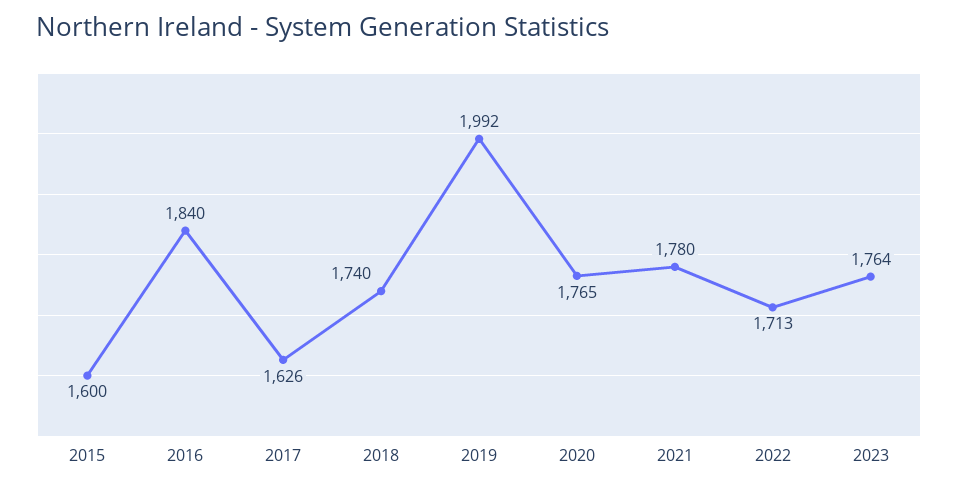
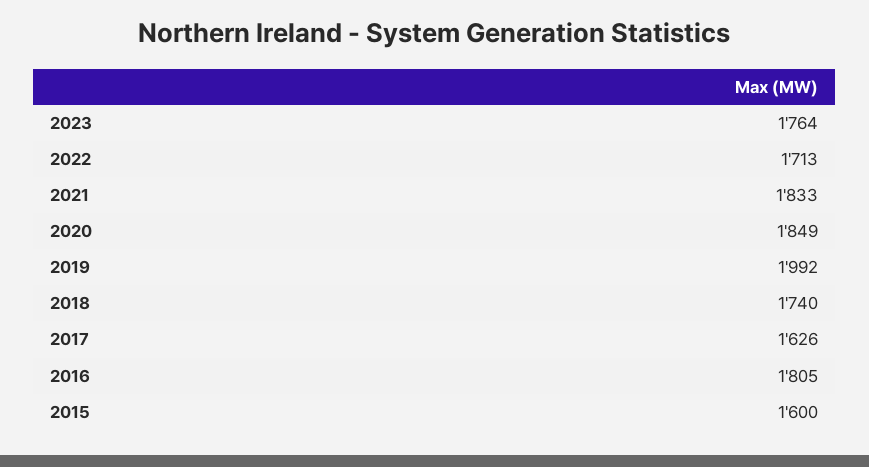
2016: 1840 -> 1805
2020: 1765 -> 1849
2021: 1780 -> 1833

